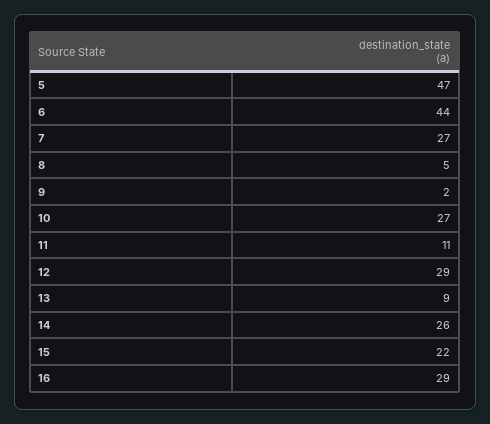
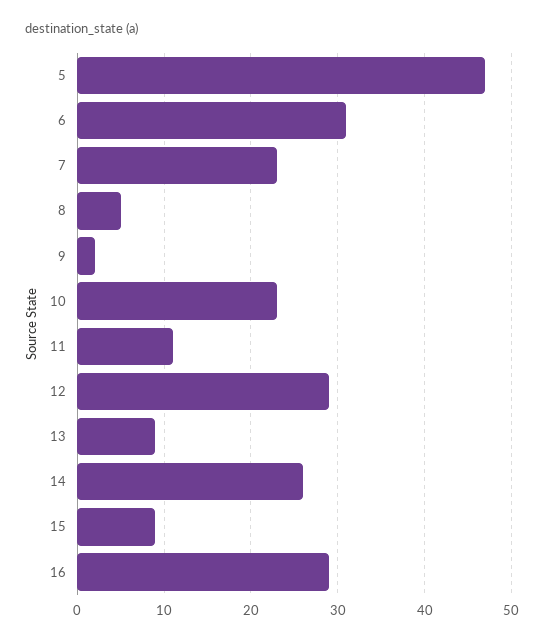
6: 44 -> 31
7: 27 -> 23
10: 27 -> 23
15: 22 -> 9

